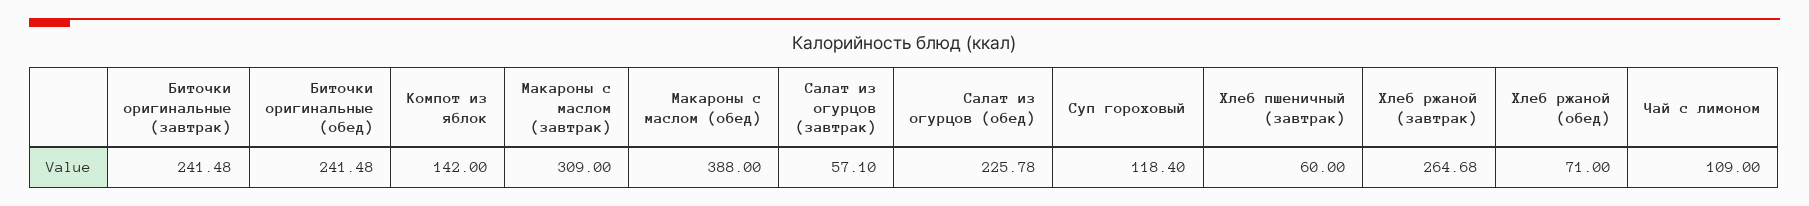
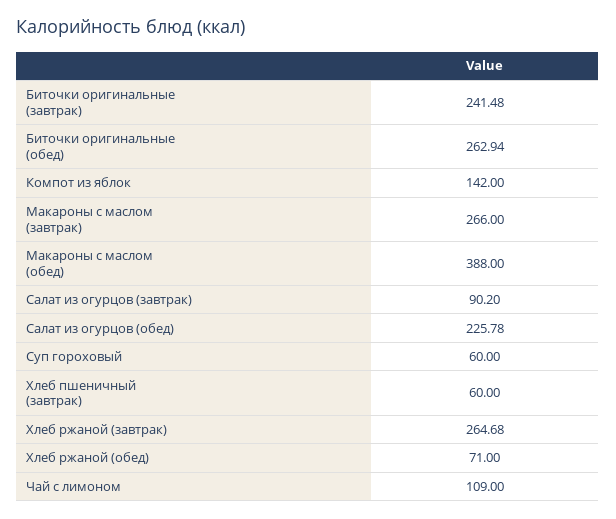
Биточки оригинальные (обед): 241.48 -> 262.94
Макароны с маслом (завтрак): 309 -> 266
Салат из огурцов (завтрак): 57.1 -> 90.2
Суп гороховый: 118.4 -> 60

